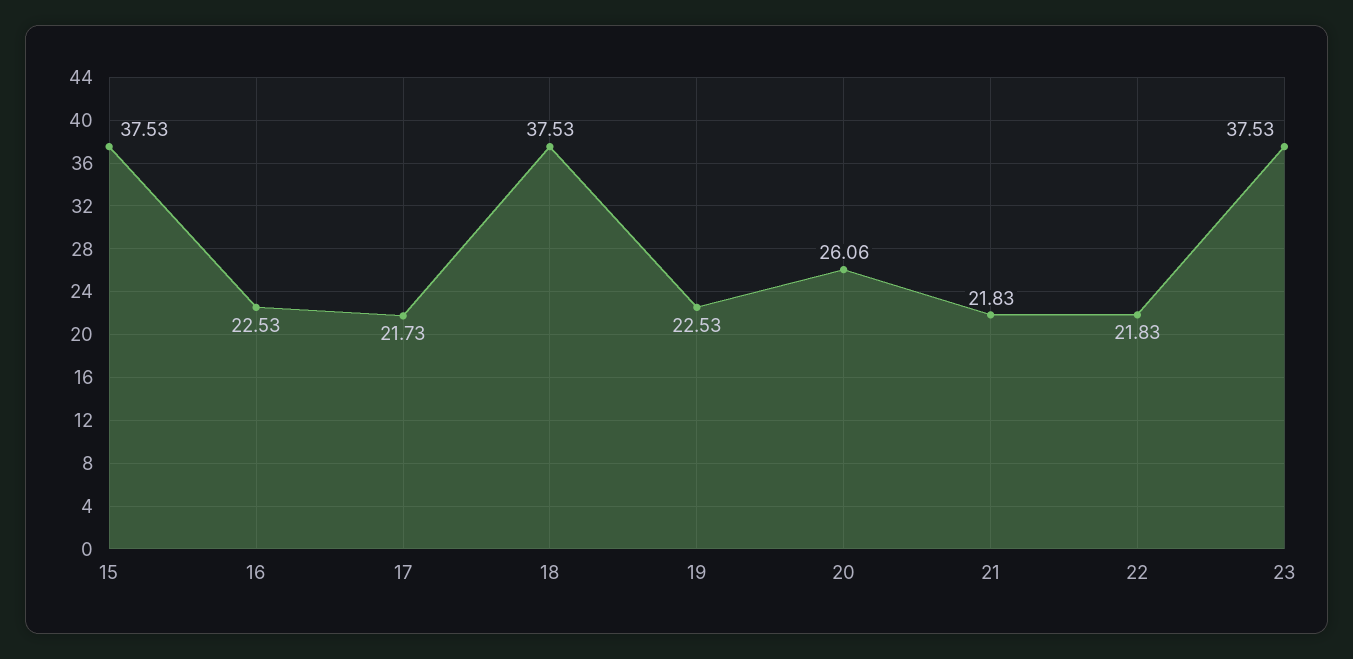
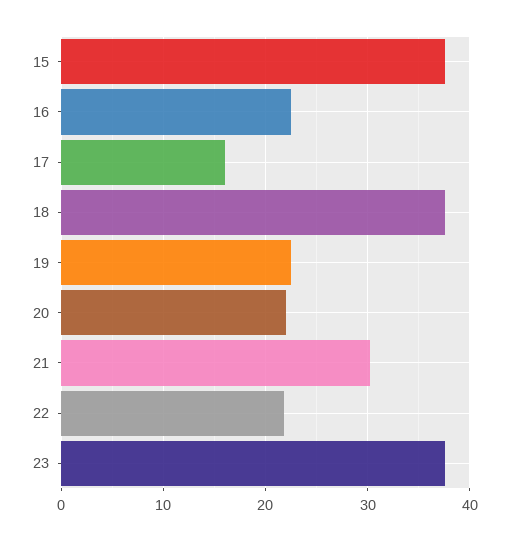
17: 21.73 -> 16
20: 26.06 -> 22
21: 21.83 -> 30

